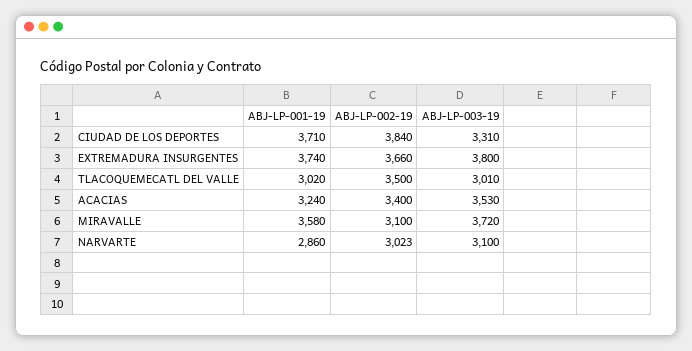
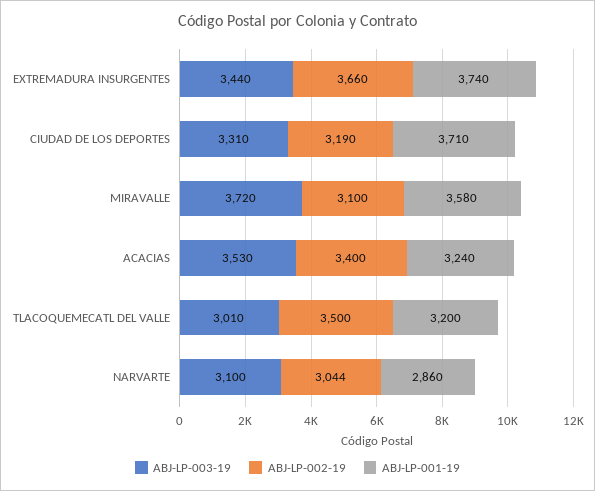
ABJ-LP-002-19, CIUDAD DE LOS DEPORTES: 3840 -> 3190
ABJ-LP-003-19, EXTREMADURA INSURGENTES: 3800 -> 3440
ABJ-LP-001-19, TLACOQUEMECATL DEL VALLE: 3020 -> 3200
ABJ-LP-002-19, NARVARTE: 3023 -> 3044

